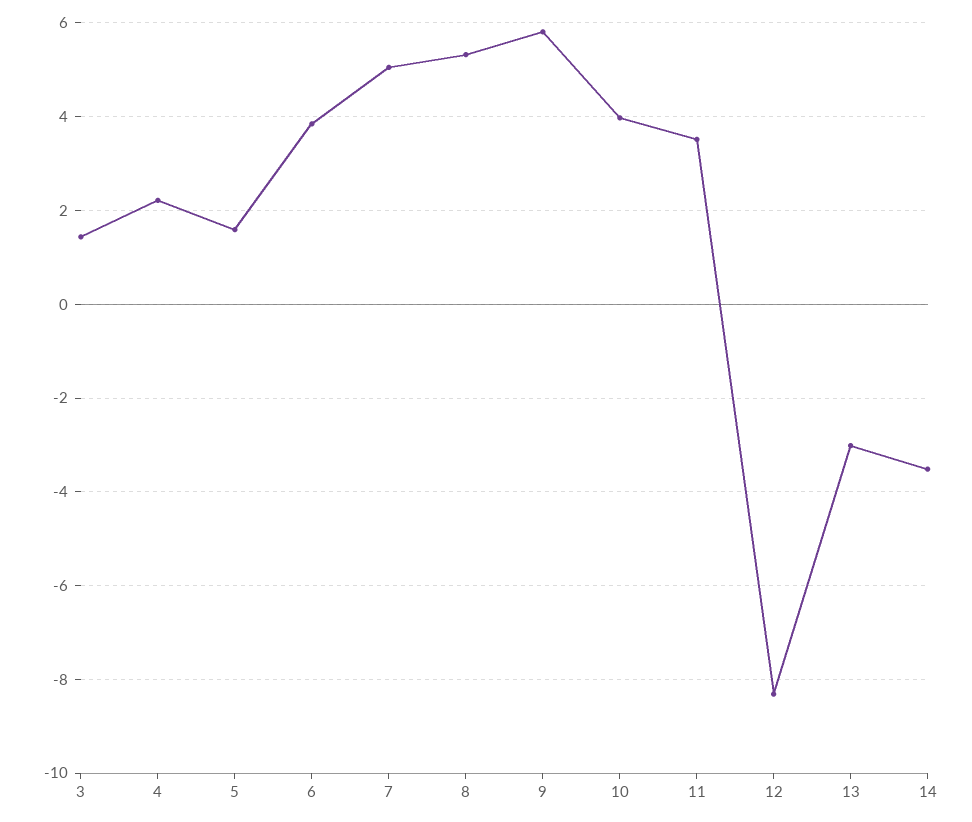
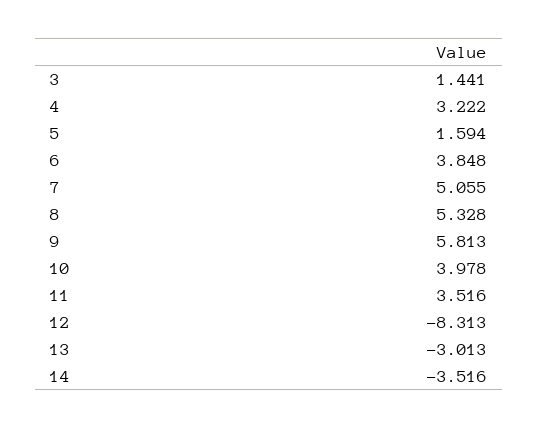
4: 2.2 -> 3.222

